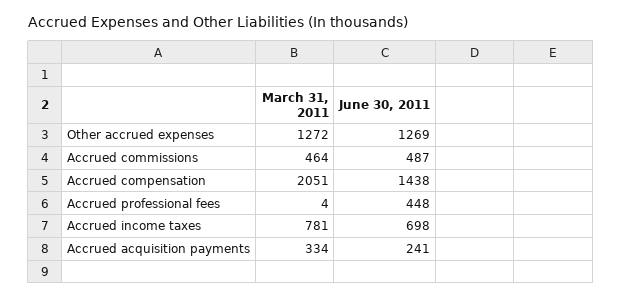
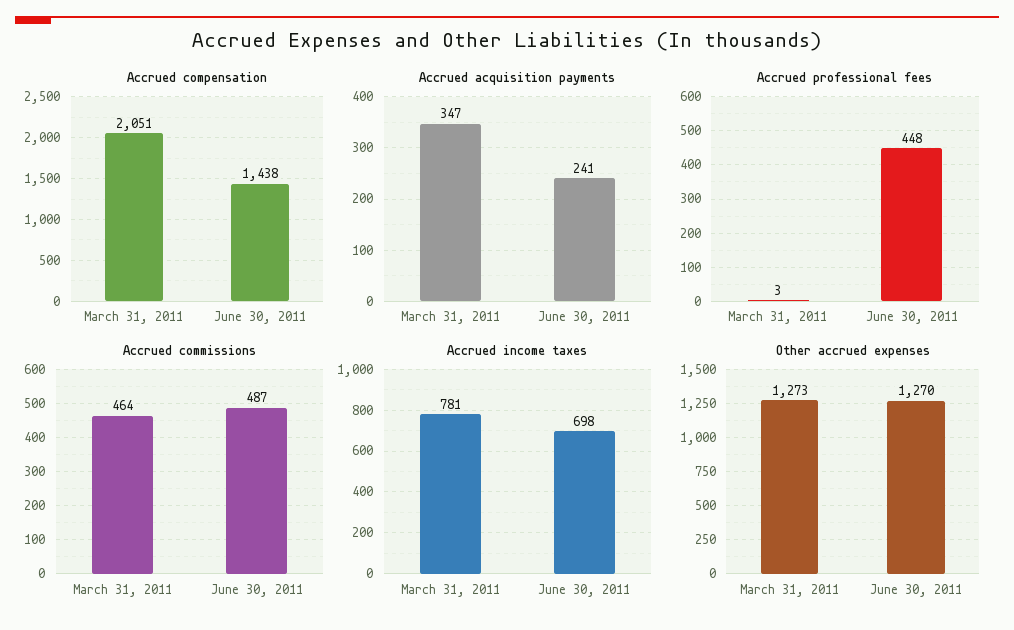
Other accrued expenses, March 31, 2011: 1272 -> 1273
Other accrued expenses, June 30, 2011: 1269 -> 1270
Accrued professional fees, March 31, 2011: 4 -> 3
Accrued acquisition payments, March 31, 2011: 334 -> 347

